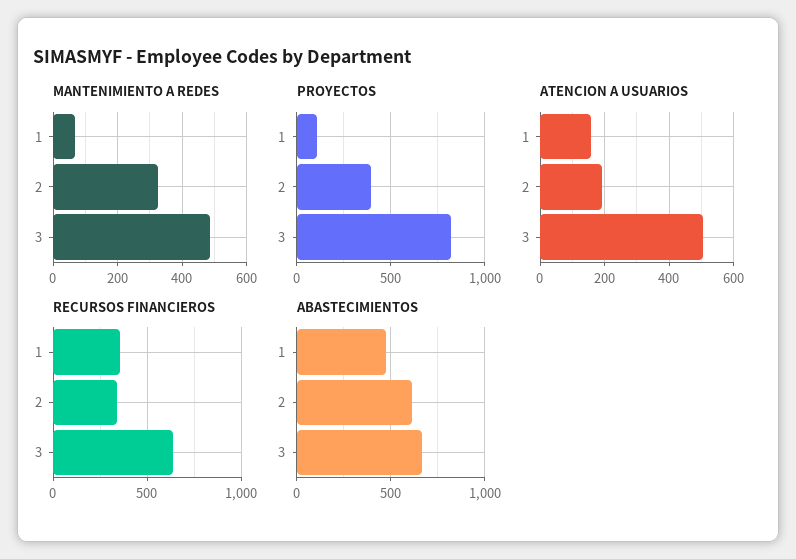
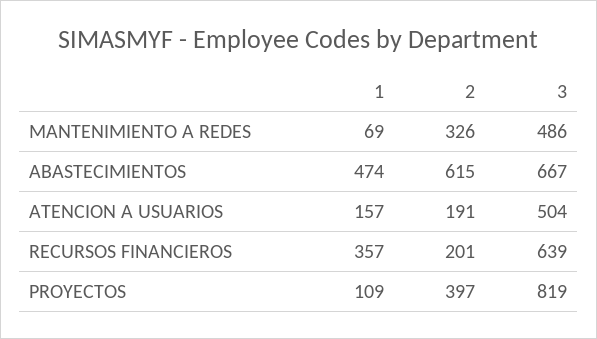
RECURSOS FINANCIEROS, 2: 350 -> 201

